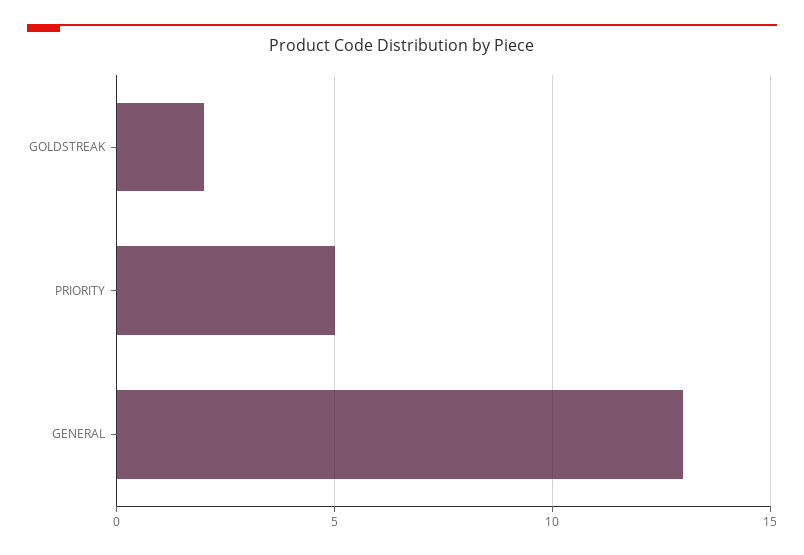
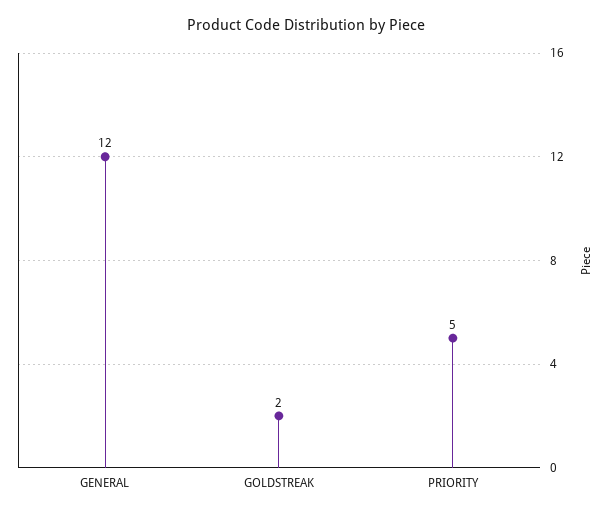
GENERAL: 13 -> 12

